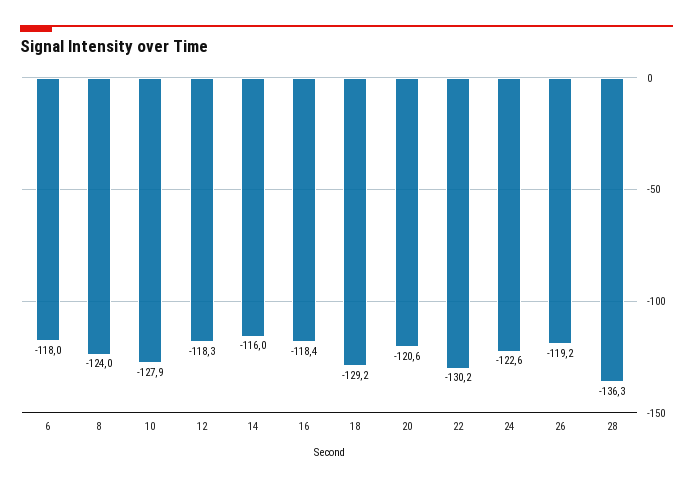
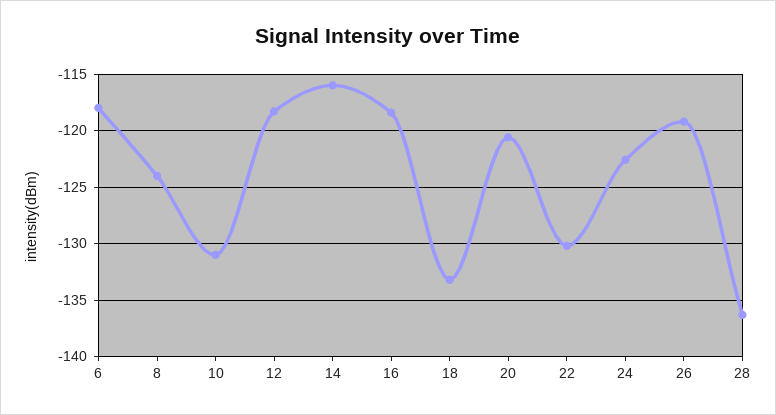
10: -127.9 -> -131
18: -129.2 -> -133

